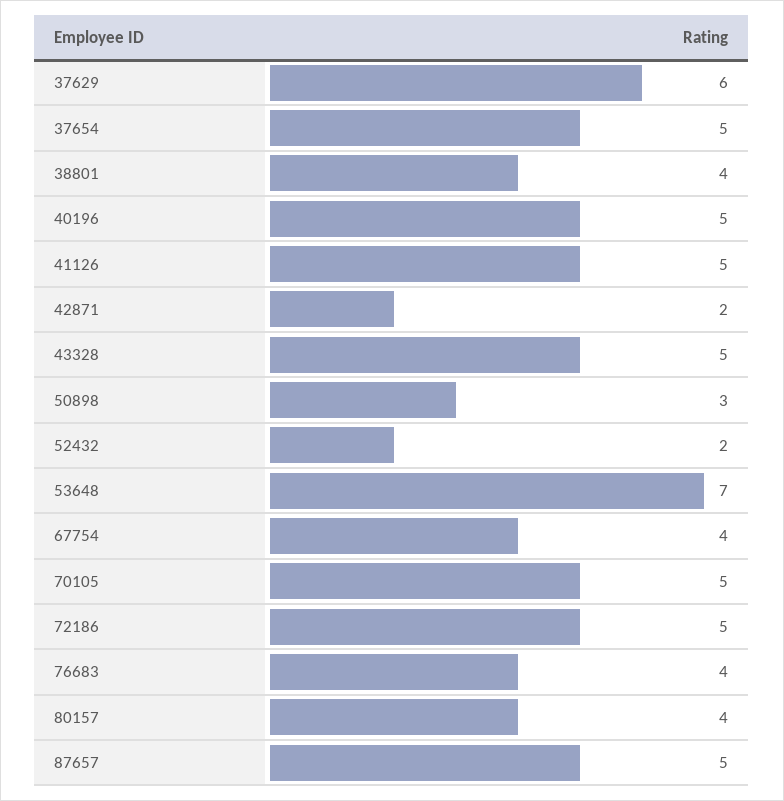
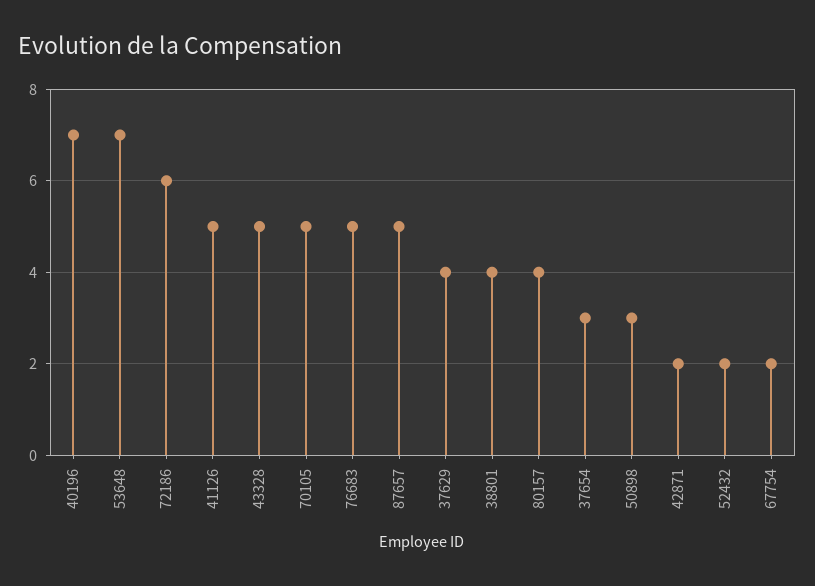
37629: 6 -> 4
37654: 5 -> 3
40196: 5 -> 7
67754: 4 -> 2
72186: 5 -> 6
76683: 4 -> 5

